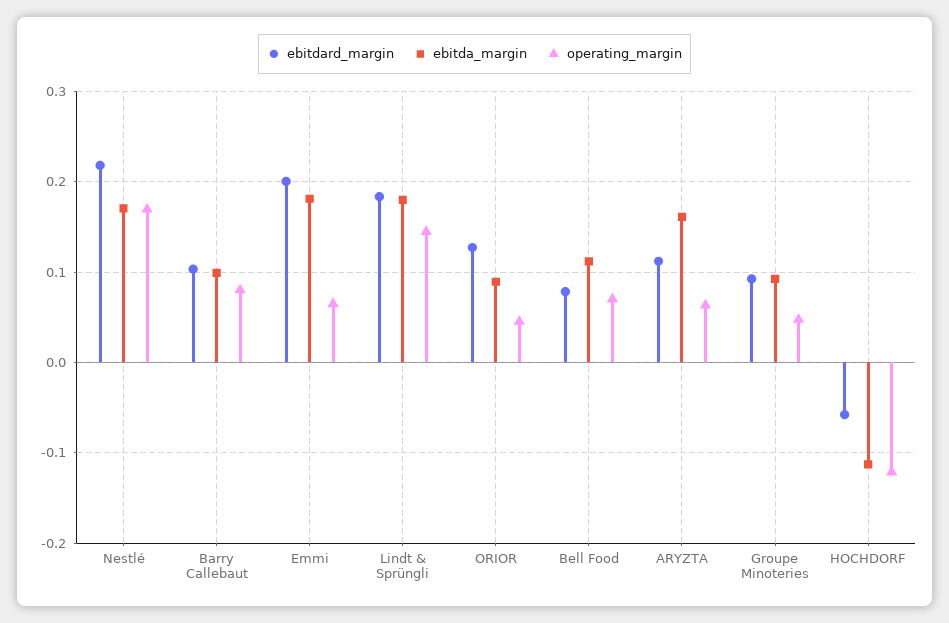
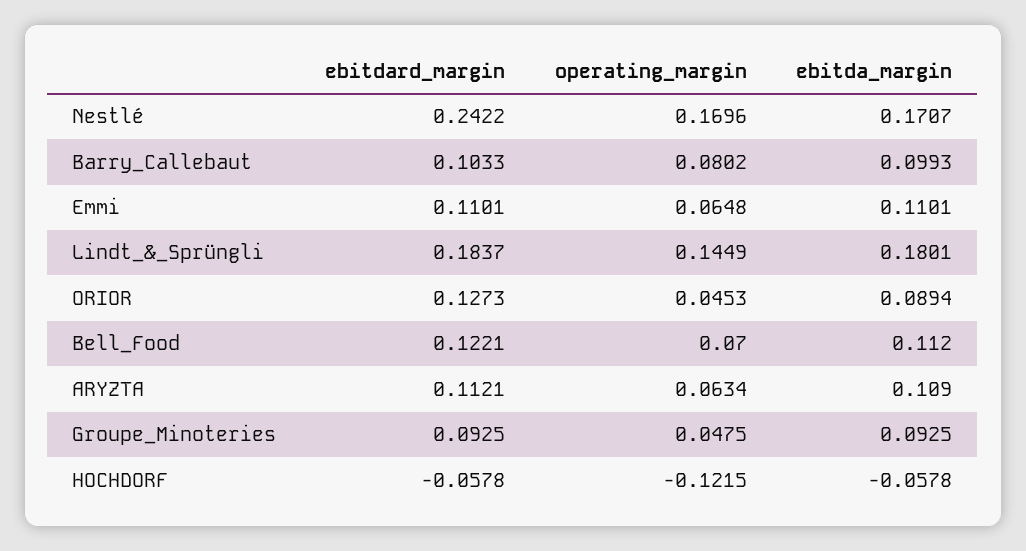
ebitdard_margin, Nestlé: 0.22 -> 0.2422
ebitdard_margin, Emmi: 0.2 -> 0.1101
ebitda_margin, Emmi: 0.18 -> 0.1101
ebitdard_margin, Bell Food: 0.08 -> 0.1221
ebitda_margin, ARYZTA: 0.16 -> 0.109
ebitda_margin, HOCHDORF: -0.11 -> -0.0578

